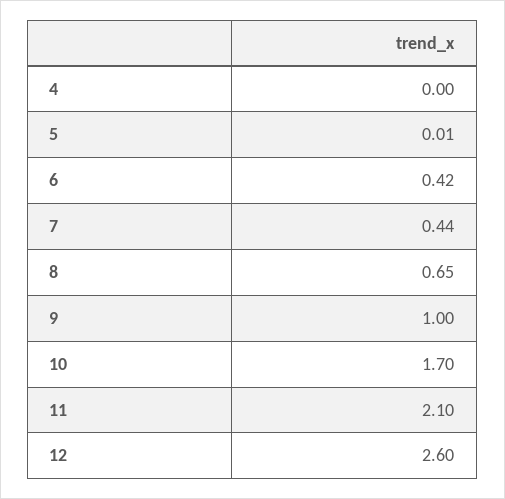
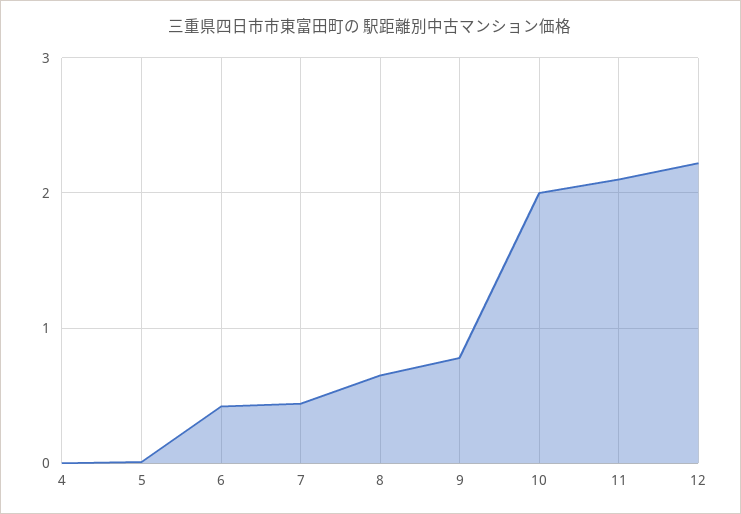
9: 1 -> 0.8
10: 1.7 -> 2
12: 2.6 -> 2.2

